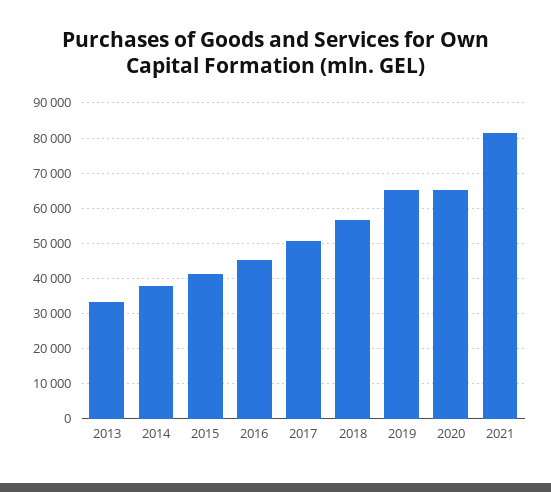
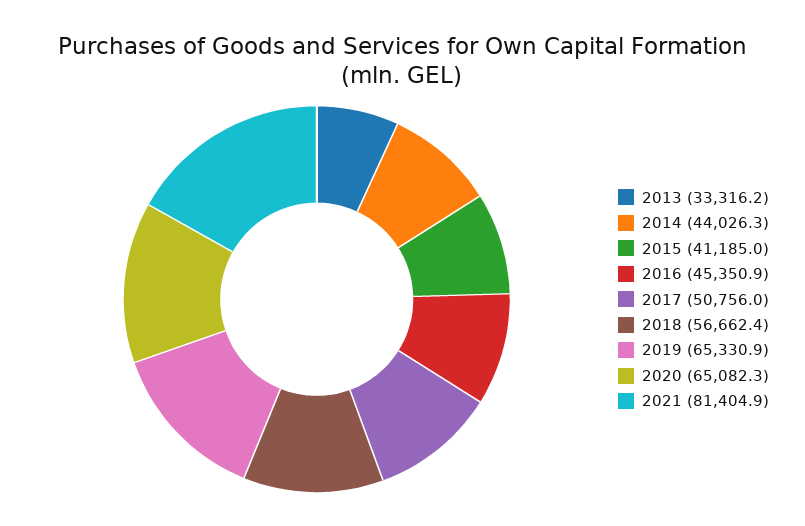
2014: 38000 -> 44026.3

